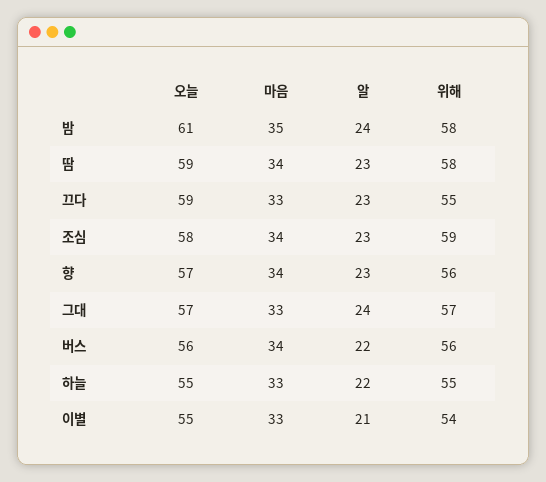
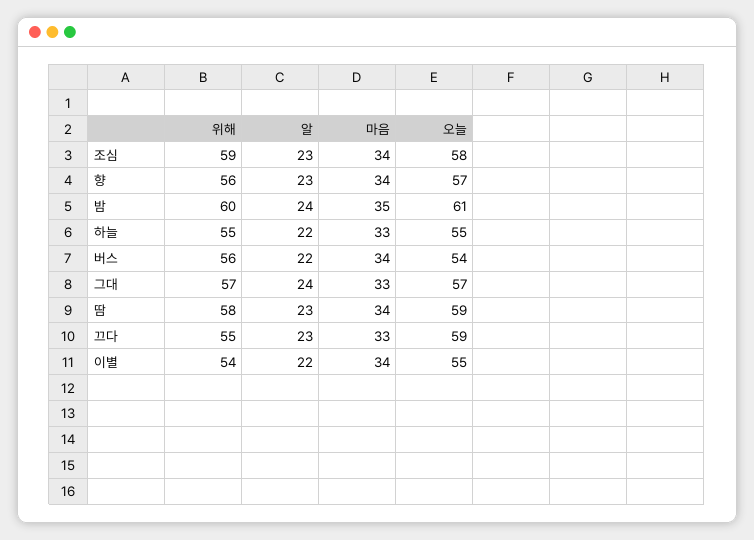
위해, 밤: 58 -> 60
오늘, 버스: 56 -> 54
마음, 이별: 33 -> 34
알, 이별: 21 -> 22

